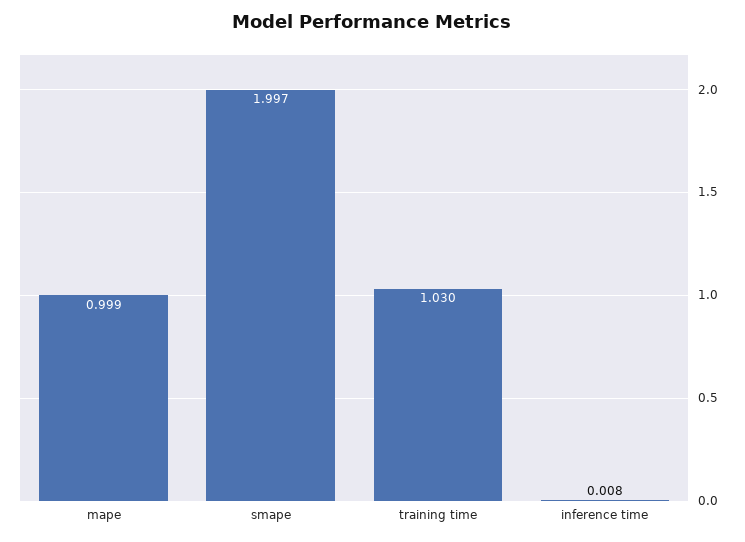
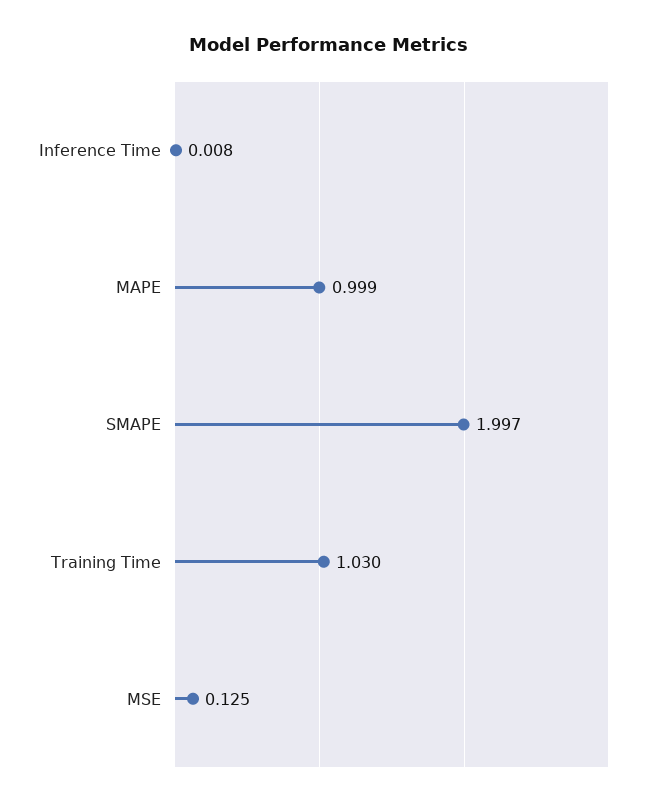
MSE: none -> 0.125

